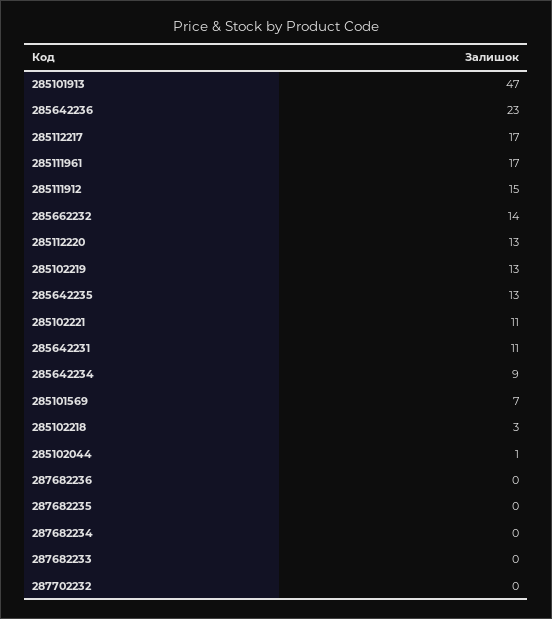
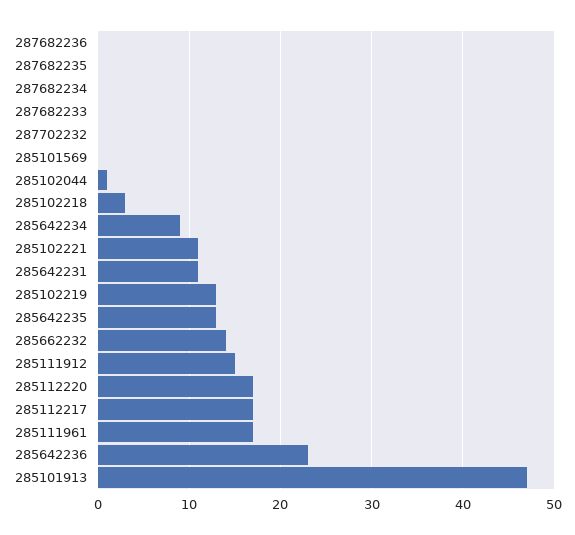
285112220: 13 -> 17
285101569: 7 -> 0

